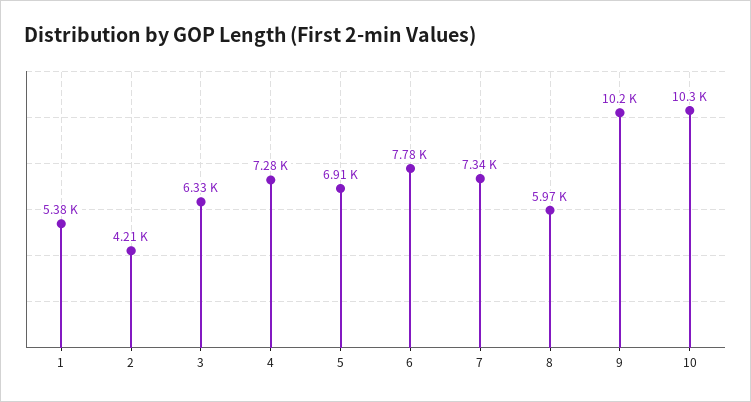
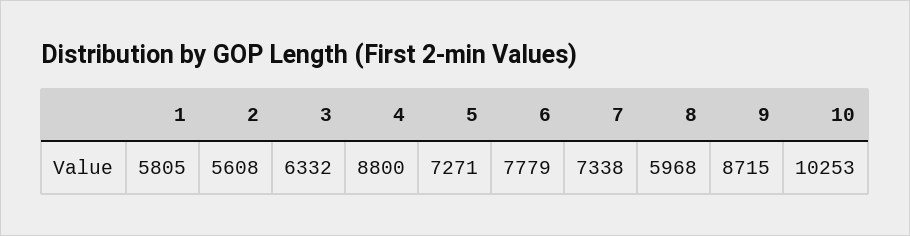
1: 5380 -> 5805
2: 4210 -> 5608
4: 7280 -> 8800
5: 6910 -> 7271
9: 10200 -> 8715

